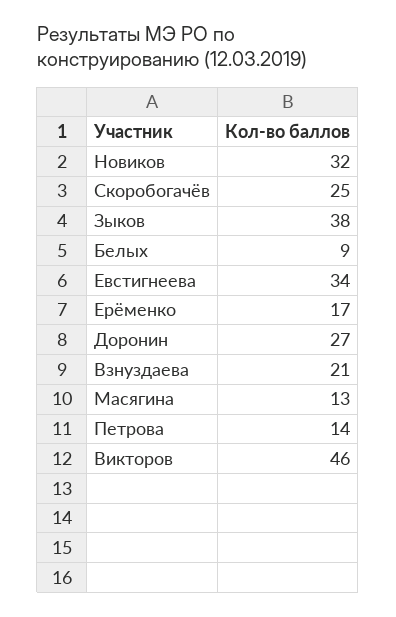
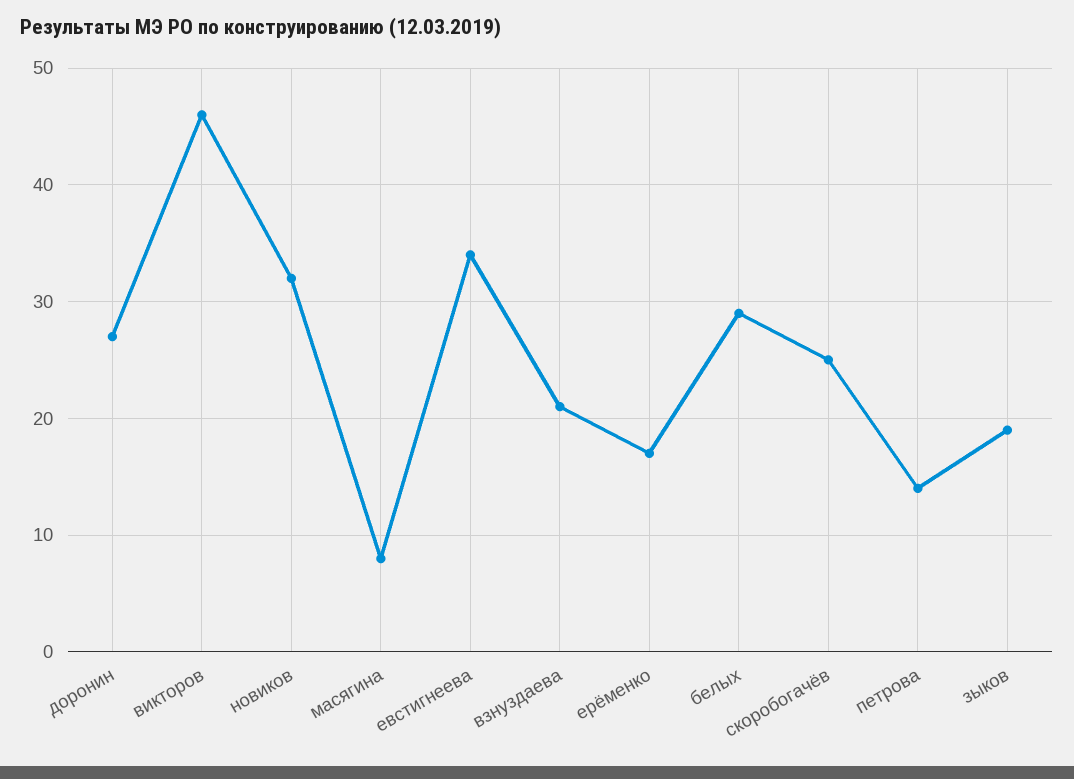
Зыков: 38 -> 19
Белых: 9 -> 29
Масягина: 13 -> 8

